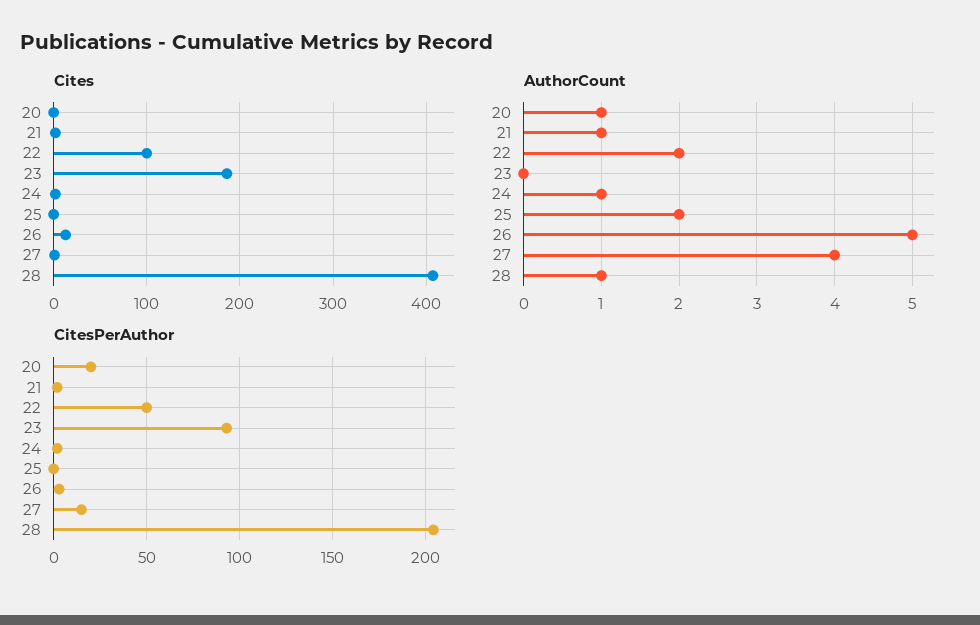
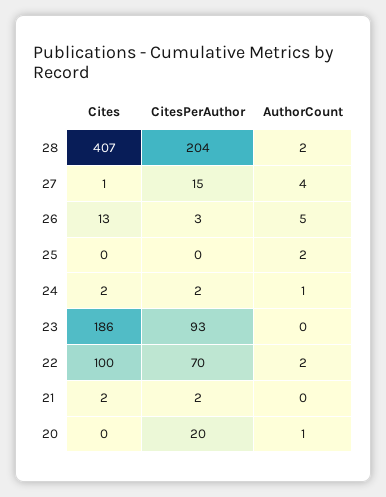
AuthorCount, 21: 1 -> 0
AuthorCount, 28: 1 -> 2
CitesPerAuthor, 22: 50 -> 70

